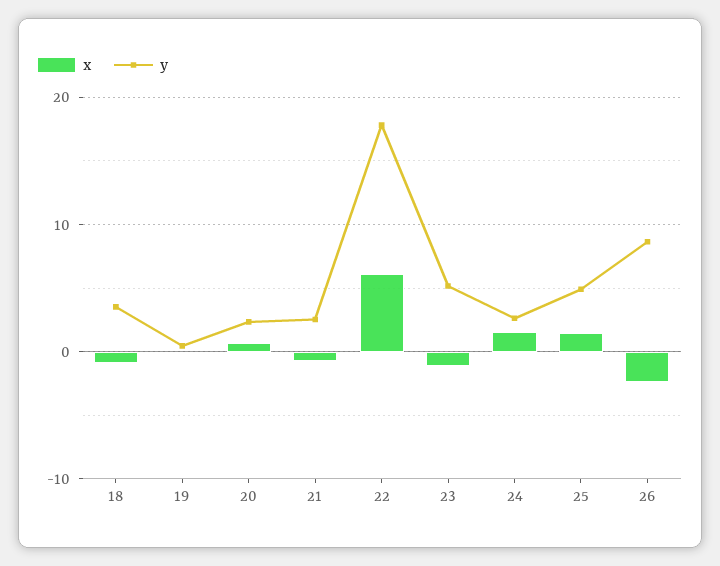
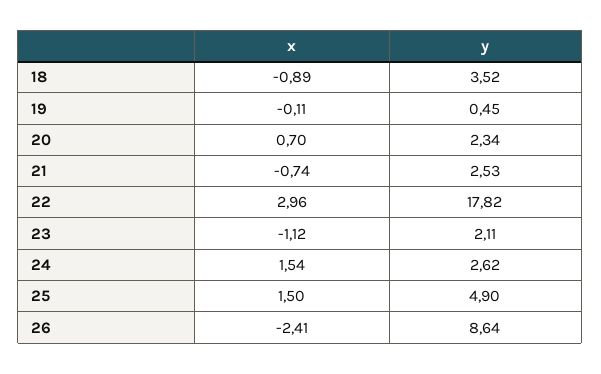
x, 22: 6 -> 2.96
y, 23: 5 -> 2.11

